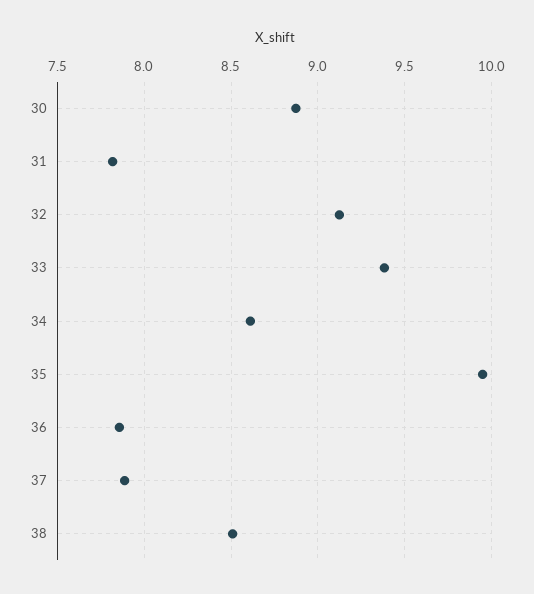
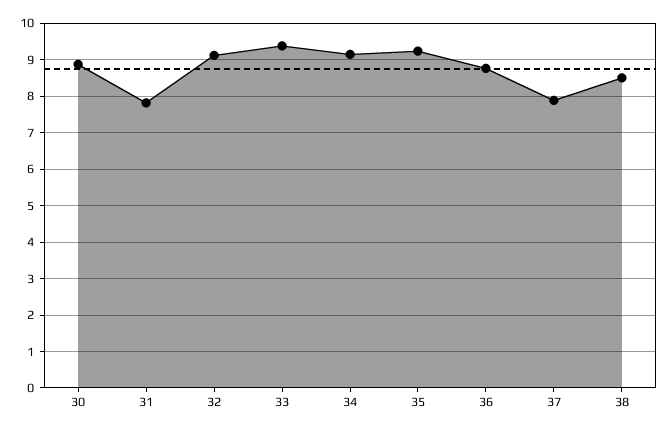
34: 8.6 -> 9.2
35: 9.95 -> 9.2
36: 7.85 -> 8.8

